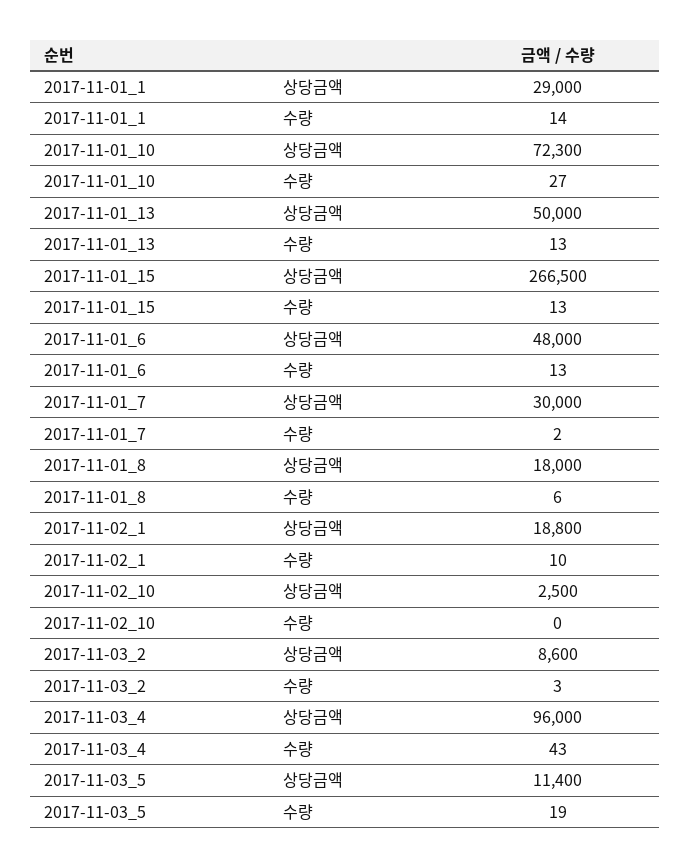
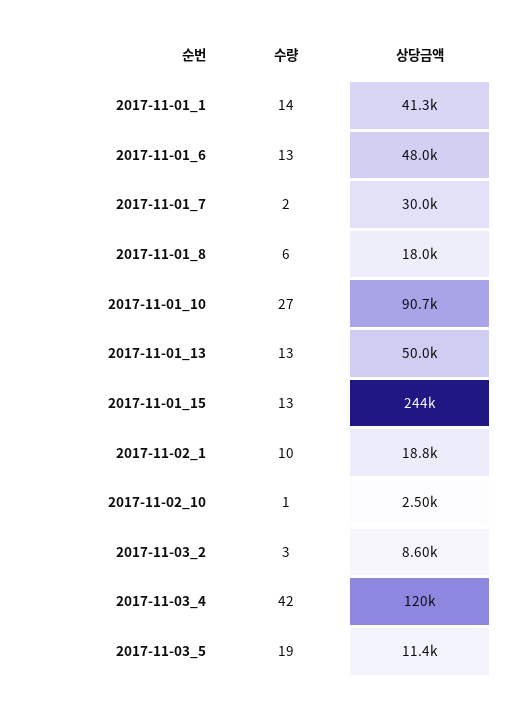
2017-11-01_1, 상당금액: 29000 -> 41300
2017-11-01_10, 상당금액: 72300 -> 90700
2017-11-01_15, 상당금액: 266500 -> 244000
2017-11-02_10, 수량: 0 -> 1
2017-11-03_4, 상당금액: 96000 -> 120000
2017-11-03_4, 수량: 43 -> 42

